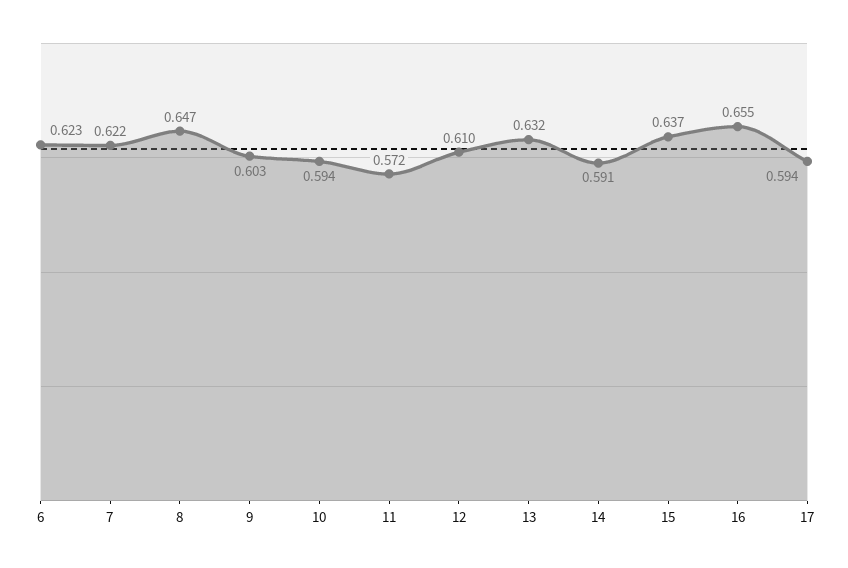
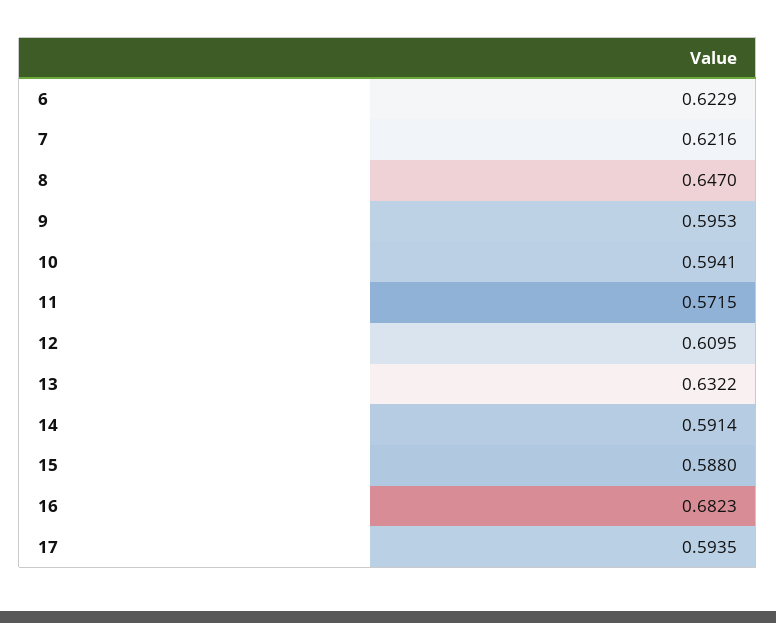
9: 0.603 -> 0.5953
15: 0.637 -> 0.588
16: 0.655 -> 0.6823

